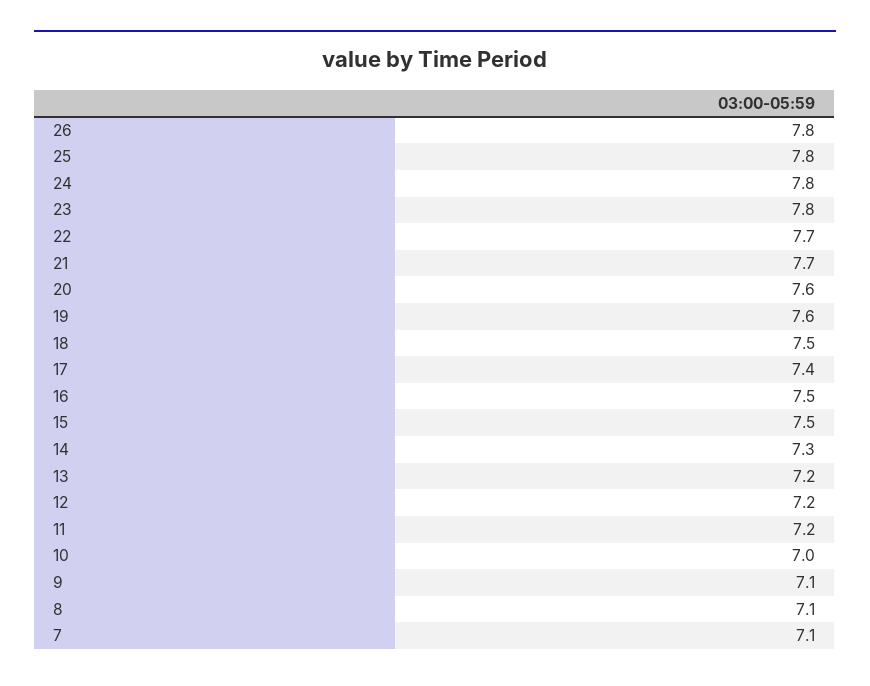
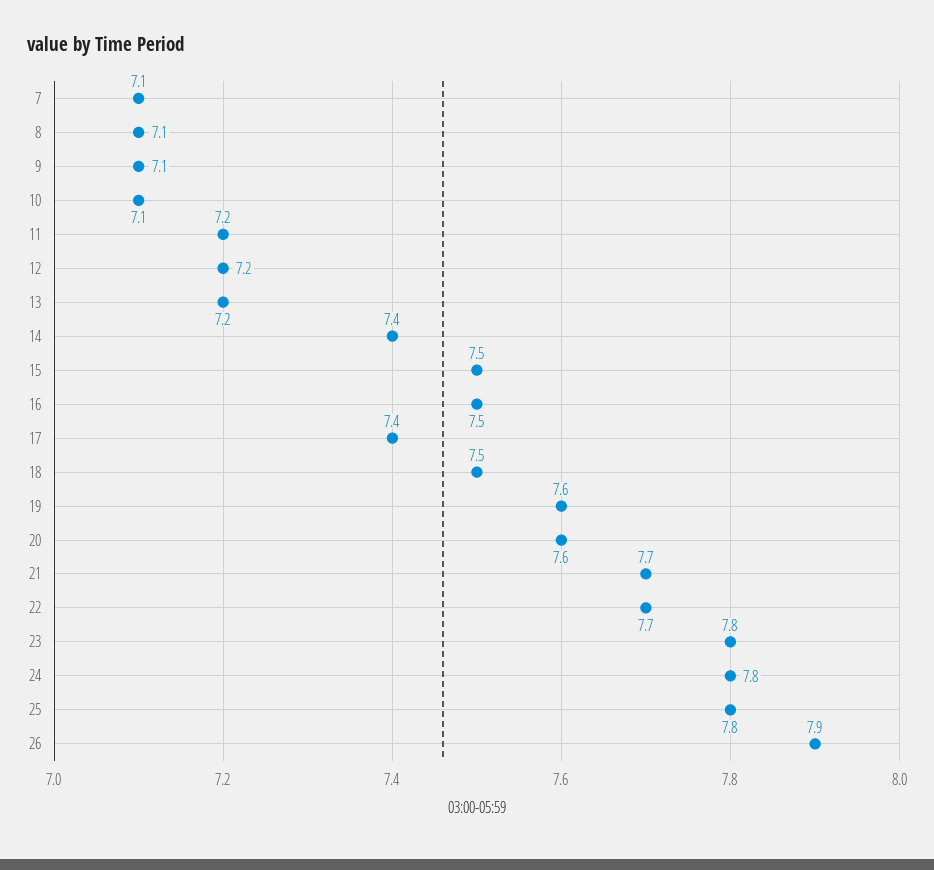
26: 7.8 -> 7.9
14: 7.3 -> 7.4
10: 7 -> 7.1

